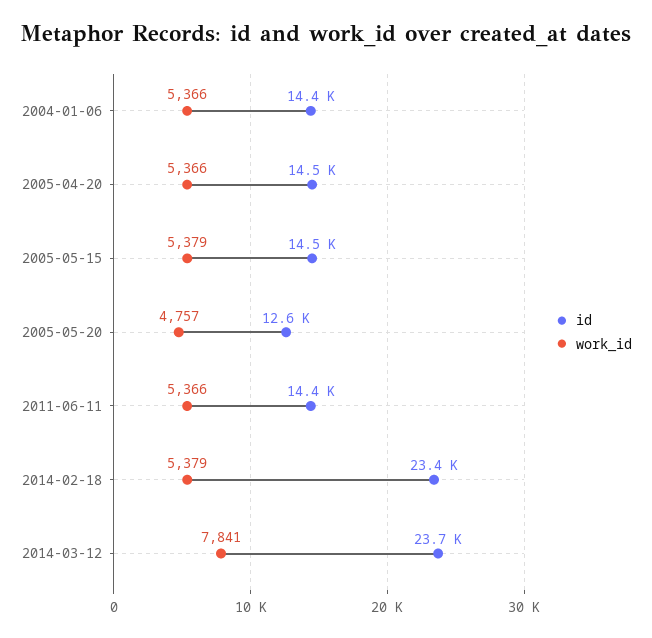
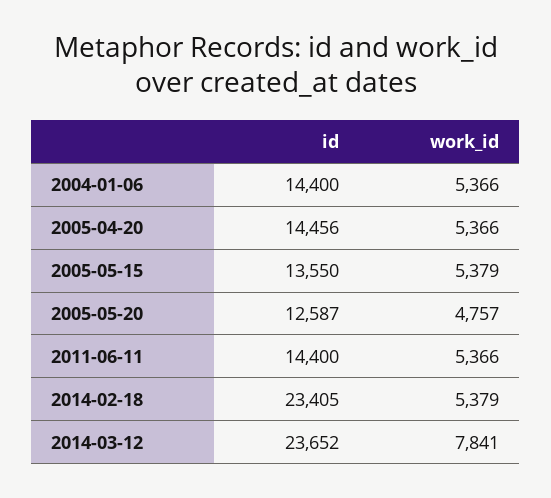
id, 2005-05-15: 14500 -> 13550

